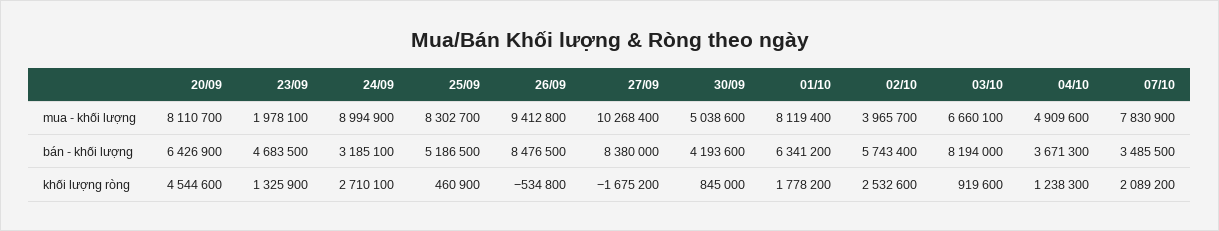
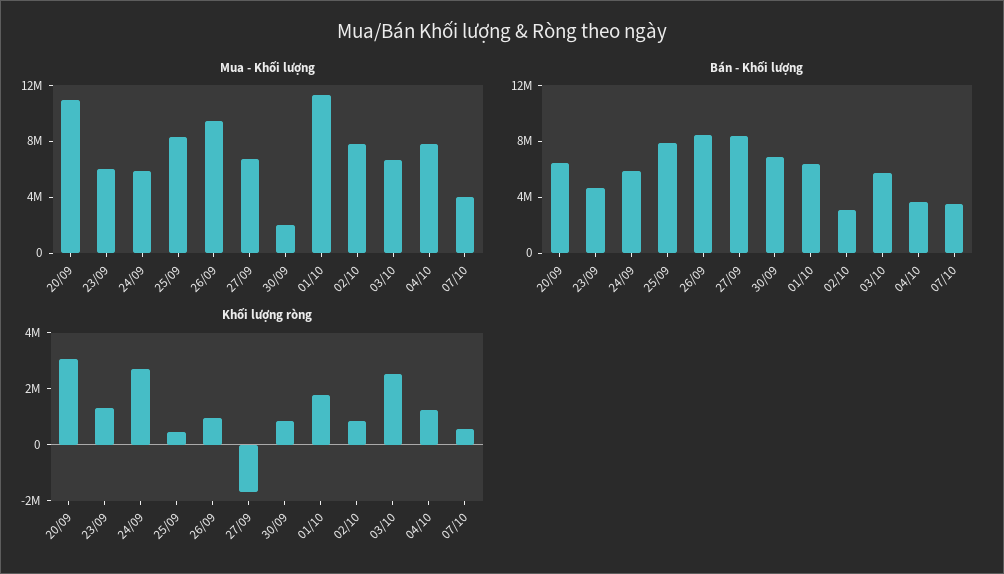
mua - khối lượng, 20/09: 8110700 -> 11000000
mua - khối lượng, 23/09: 1978100 -> 6000000
mua - khối lượng, 24/09: 8994900 -> 6000000
mua - khối lượng, 27/09: 10268400 -> 7000000
mua - khối lượng, 30/09: 5038600 -> 2000000
mua - khối lượng, 01/10: 8119400 -> 11000000
mua - khối lượng, 02/10: 3965700 -> 8000000
mua - khối lượng, 04/10: 4909600 -> 8000000
mua - khối lượng, 07/10: 7830900 -> 4000000
bán - khối lượng, 24/09: 3185100 -> 6000000
bán - khối lượng, 25/09: 5186500 -> 8000000
bán - khối lượng, 30/09: 4193600 -> 7000000
bán - khối lượng, 02/10: 5743400 -> 3000000
bán - khối lượng, 03/10: 8194000 -> 6000000
khối lượng ròng, 20/09: 4544600 -> 3000000
khối lượng ròng, 26/09: -534800 -> 1000000
khối lượng ròng, 02/10: 2532600 -> 1000000
khối lượng ròng, 03/10: 919600 -> 2500000
khối lượng ròng, 07/10: 2089200 -> 500000

